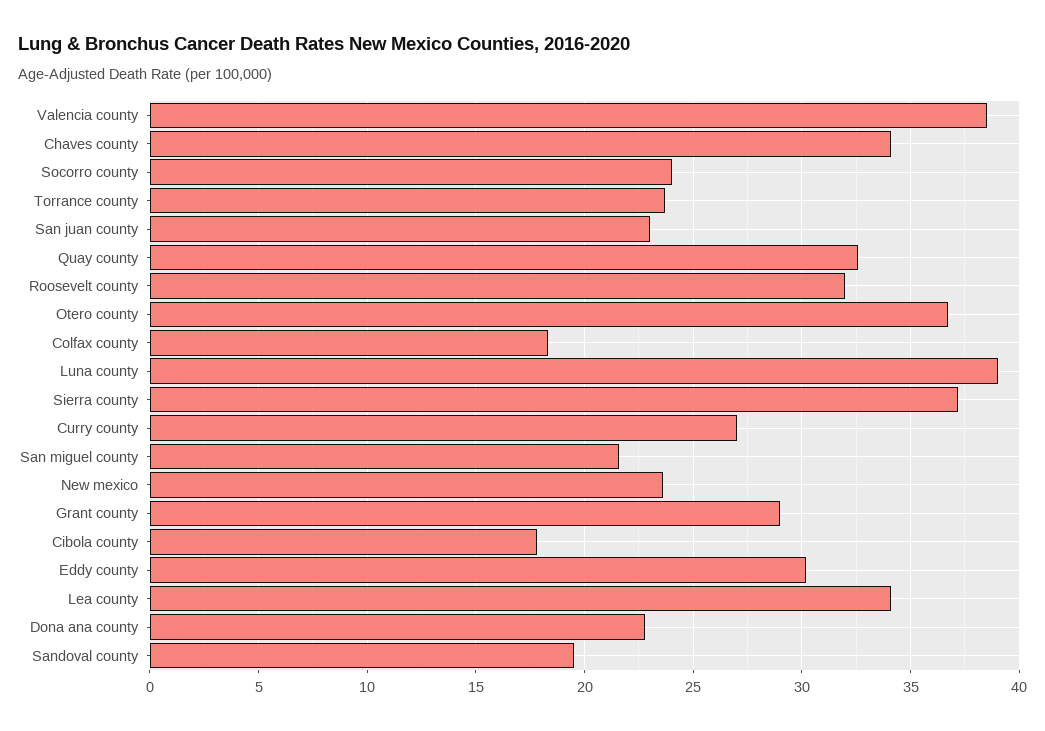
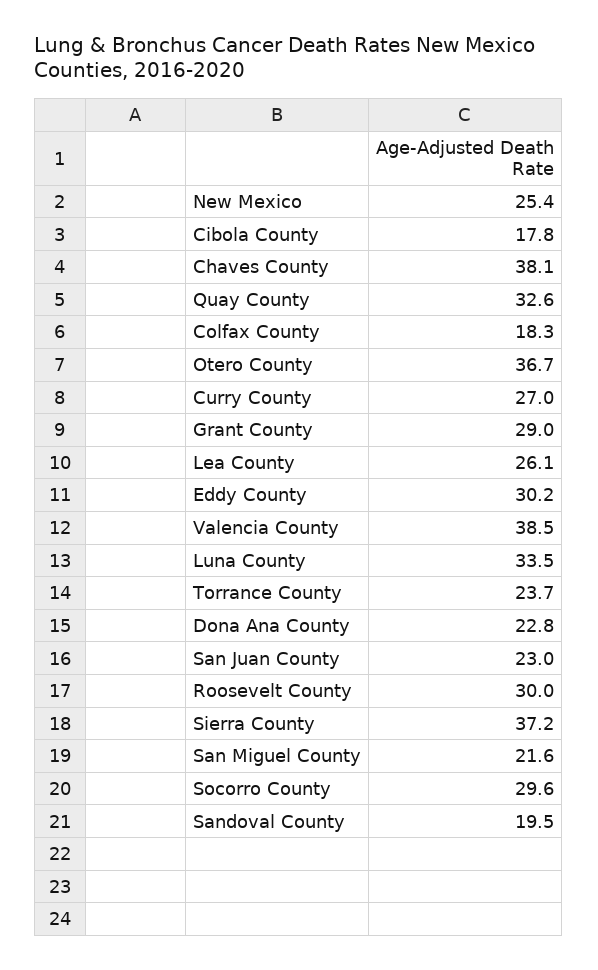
Chaves county: 34 -> 38.1
Socorro county: 24 -> 29.6
Roosevelt county: 32 -> 30
Luna county: 39 -> 33.5
New mexico: 23.5 -> 25.4
Lea county: 34 -> 26.1

